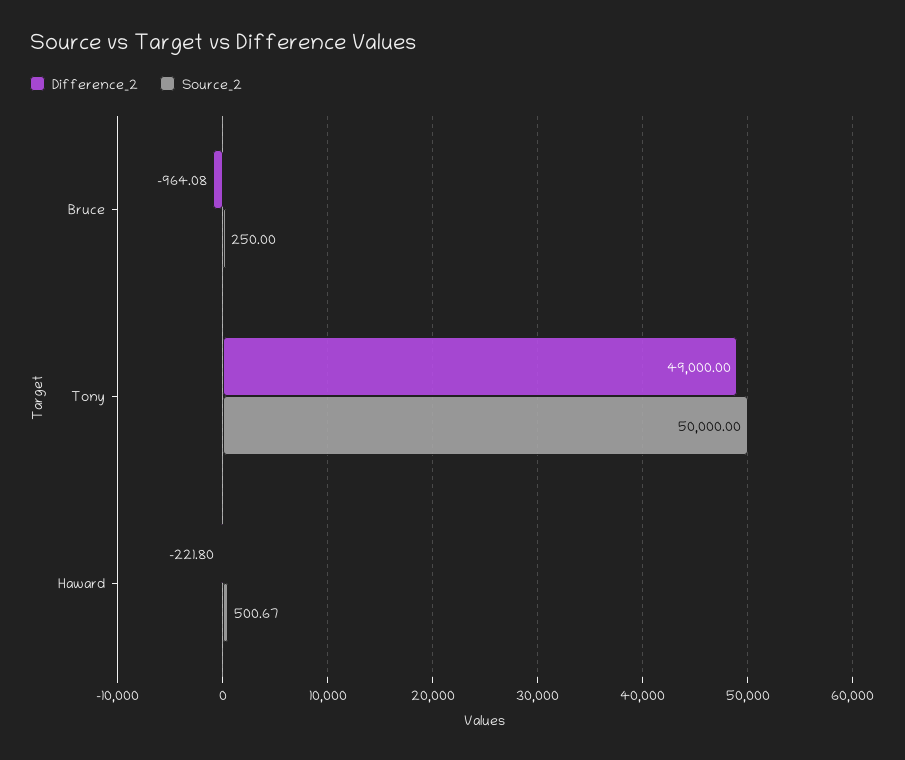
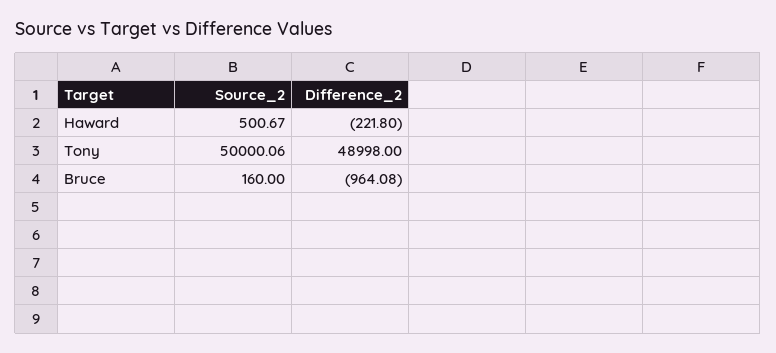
Source_2, Bruce: 250 -> 160
Difference_2, Tony: 49000 -> 48998
Source_2, Tony: 50000 -> 50000.06

